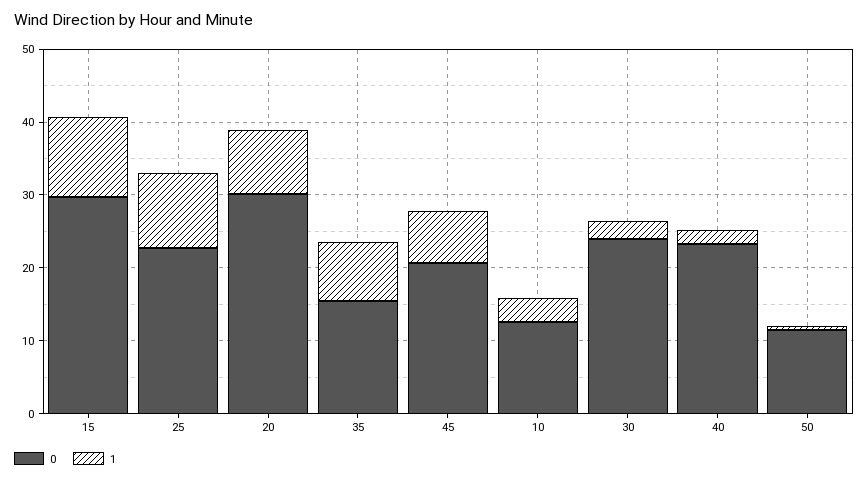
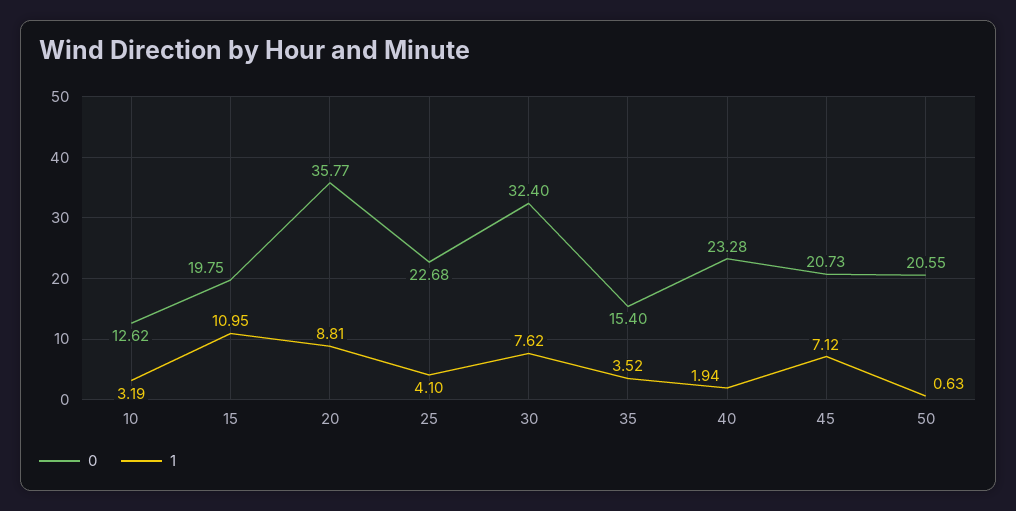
0, 15: 30 -> 19.75
1, 25: 10 -> 4.1
0, 20: 30 -> 35.77
1, 35: 8 -> 3.52
0, 30: 24 -> 32.4
1, 30: 2 -> 7.62
0, 50: 12 -> 20.55

